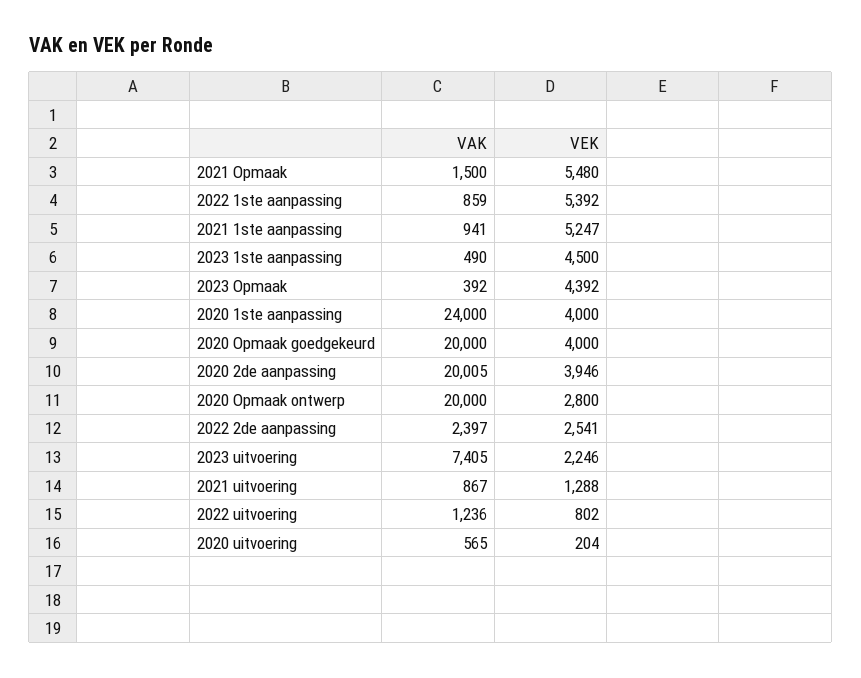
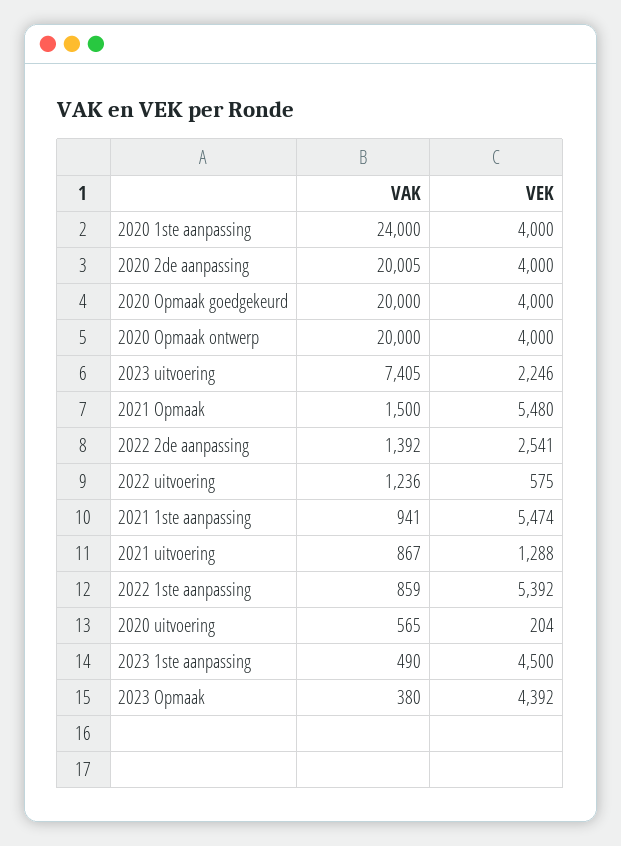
VEK, 2021 1ste aanpassing: 5247 -> 5474
VAK, 2023 Opmaak: 392 -> 380
VEK, 2020 2de aanpassing: 3946 -> 4000
VEK, 2020 Opmaak ontwerp: 2800 -> 4000
VAK, 2022 2de aanpassing: 2397 -> 1392
VEK, 2022 uitvoering: 802 -> 575

